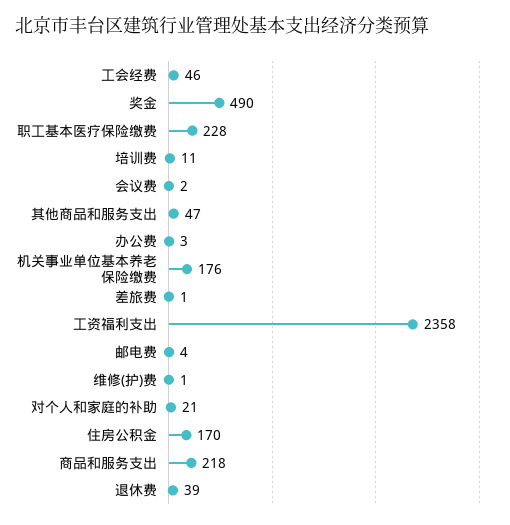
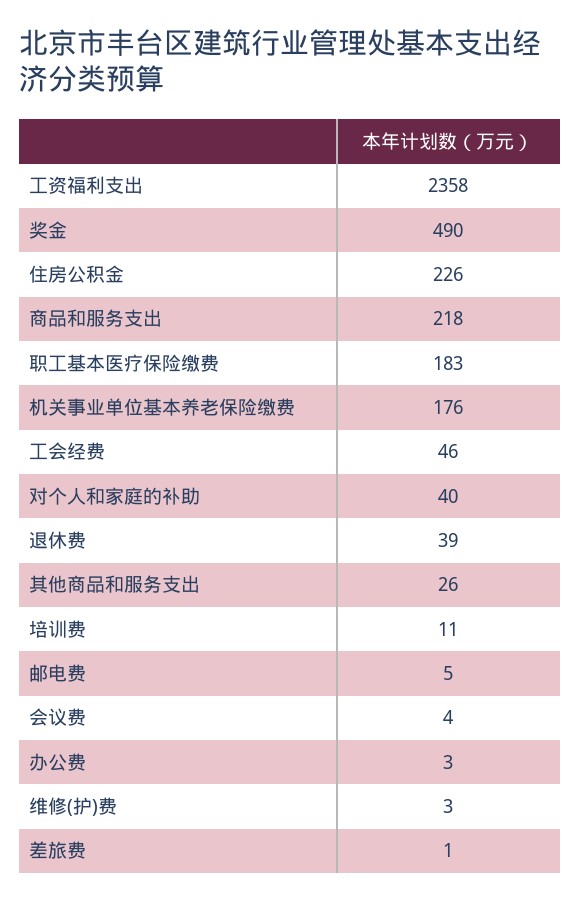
职工基本医疗保险缴费: 228 -> 183
会议费: 2 -> 4
其他商品和服务支出: 47 -> 26
邮电费: 4 -> 5
维修(护)费: 1 -> 3
对个人和家庭的补助: 21 -> 40
住房公积金: 170 -> 226

